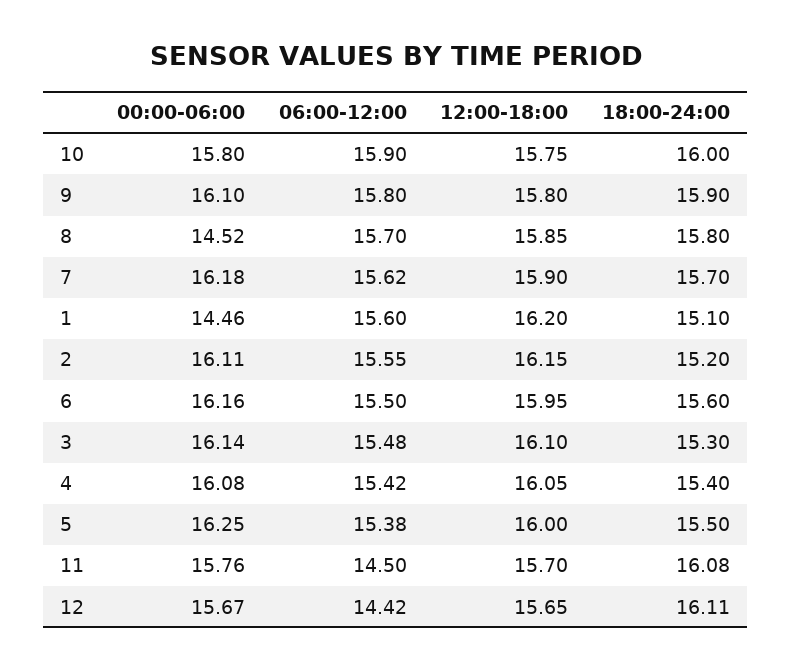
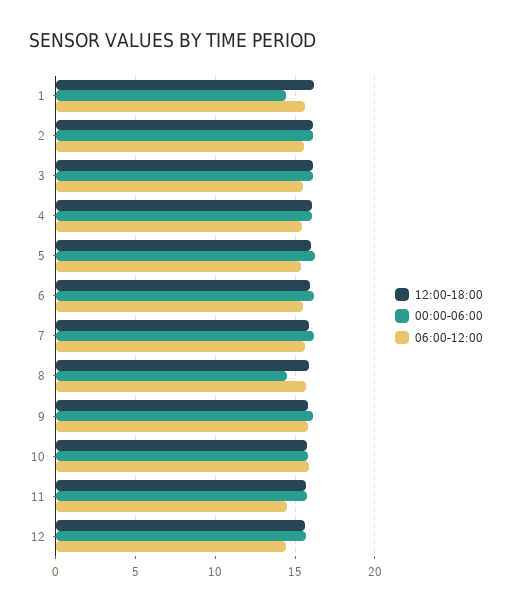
18:00-24:00, 10: 16 -> none
18:00-24:00, 9: 15.9 -> none
18:00-24:00, 8: 15.8 -> none
18:00-24:00, 7: 15.7 -> none
18:00-24:00, 1: 15.1 -> none
18:00-24:00, 2: 15.2 -> none
18:00-24:00, 6: 15.6 -> none
18:00-24:00, 3: 15.3 -> none
18:00-24:00, 4: 15.4 -> none
18:00-24:00, 5: 15.5 -> none
18:00-24:00, 11: 16.08 -> none
18:00-24:00, 12: 16.11 -> none

